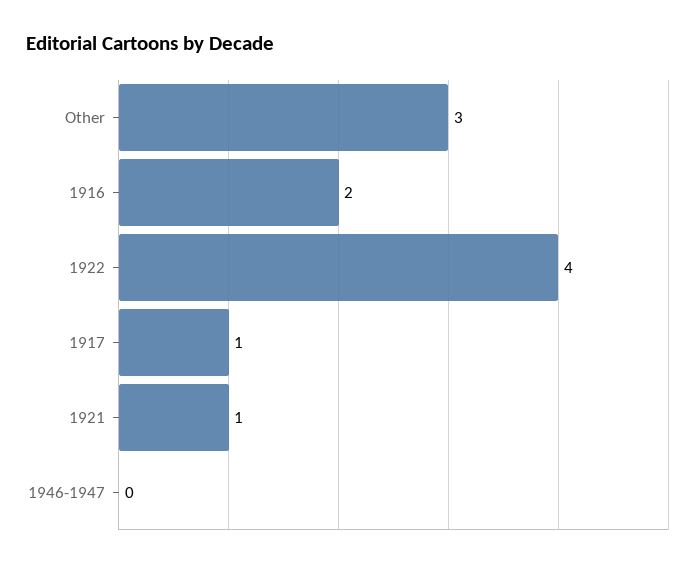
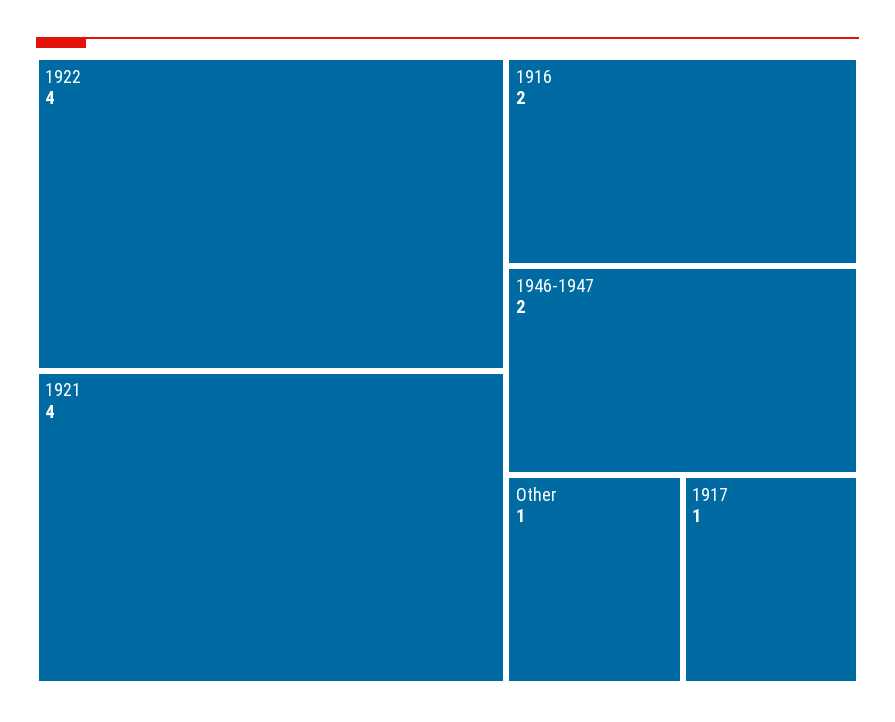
Other: 3 -> 1
1921: 1 -> 4
1946-1947: 0 -> 2

